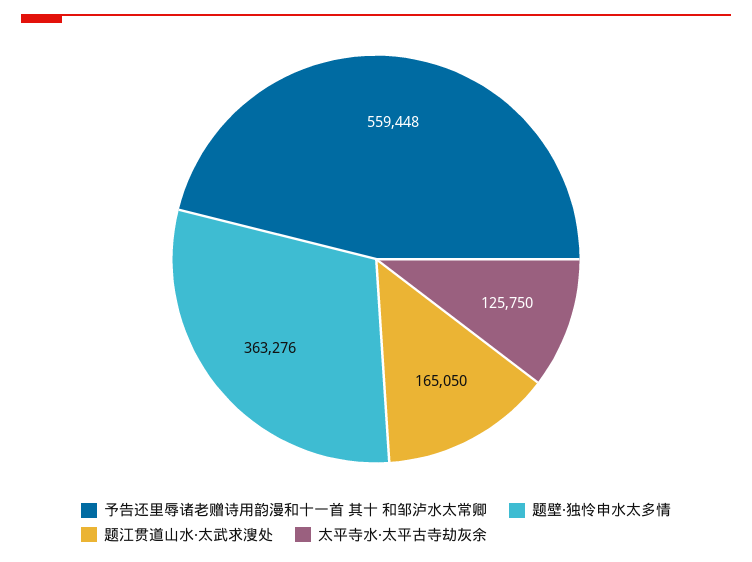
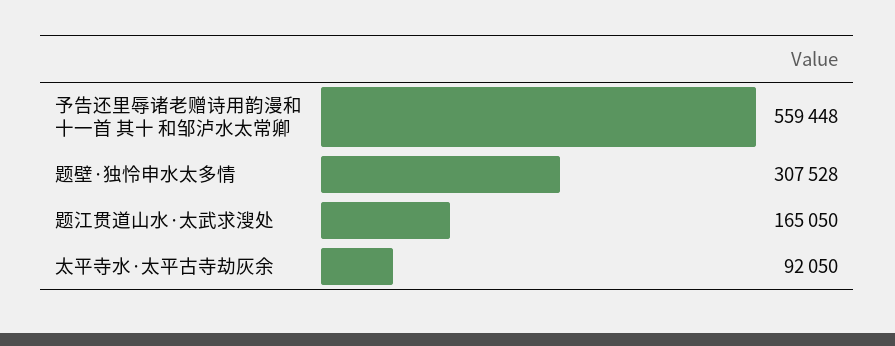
题壁·独怜申水太多情: 363276 -> 307528
太平寺水·太平古寺劫灰余: 125750 -> 92050

